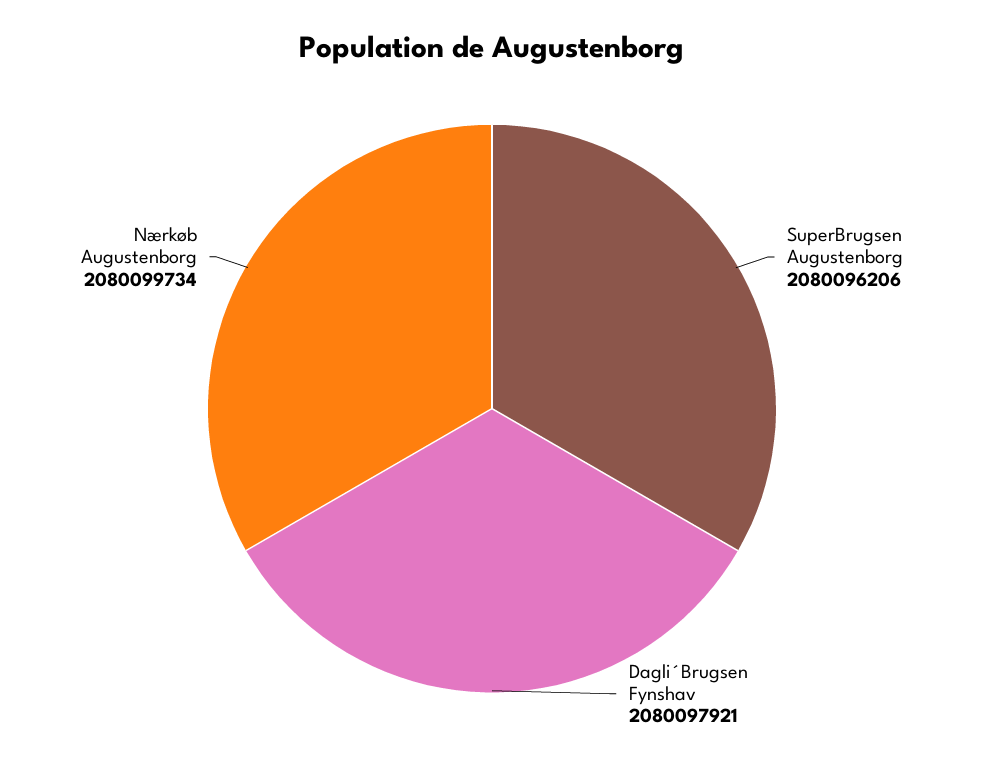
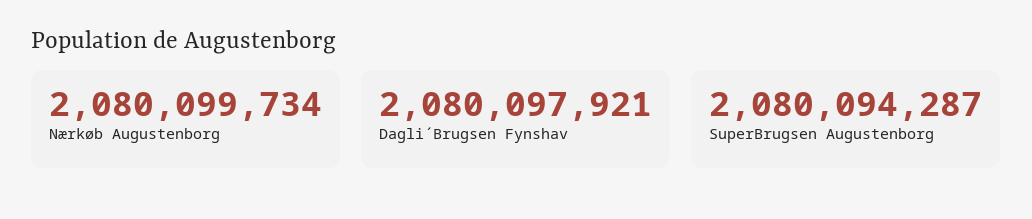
SuperBrugsen Augustenborg: 2080096206 -> 2080094287

